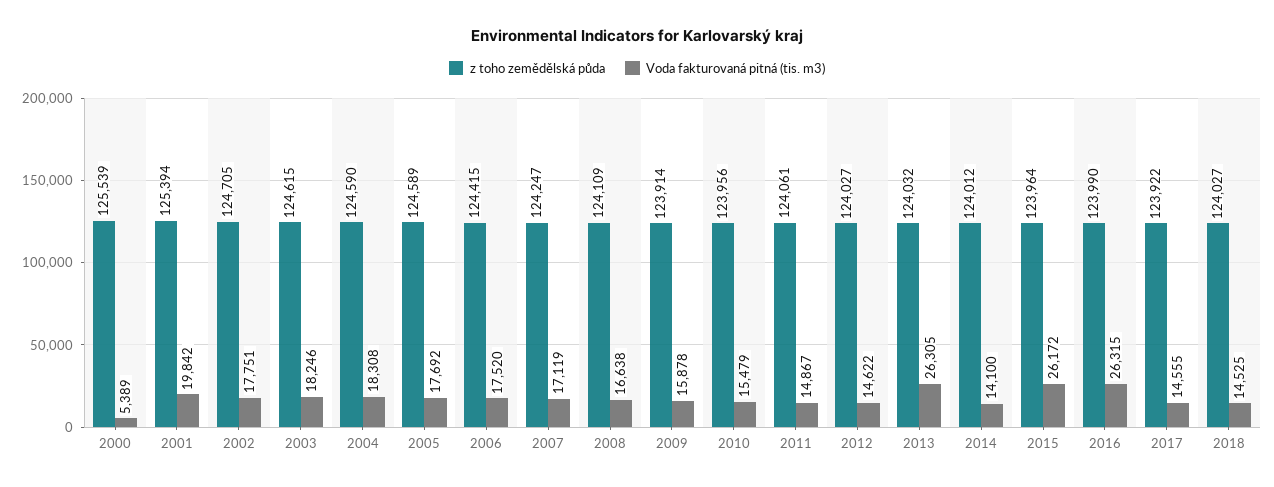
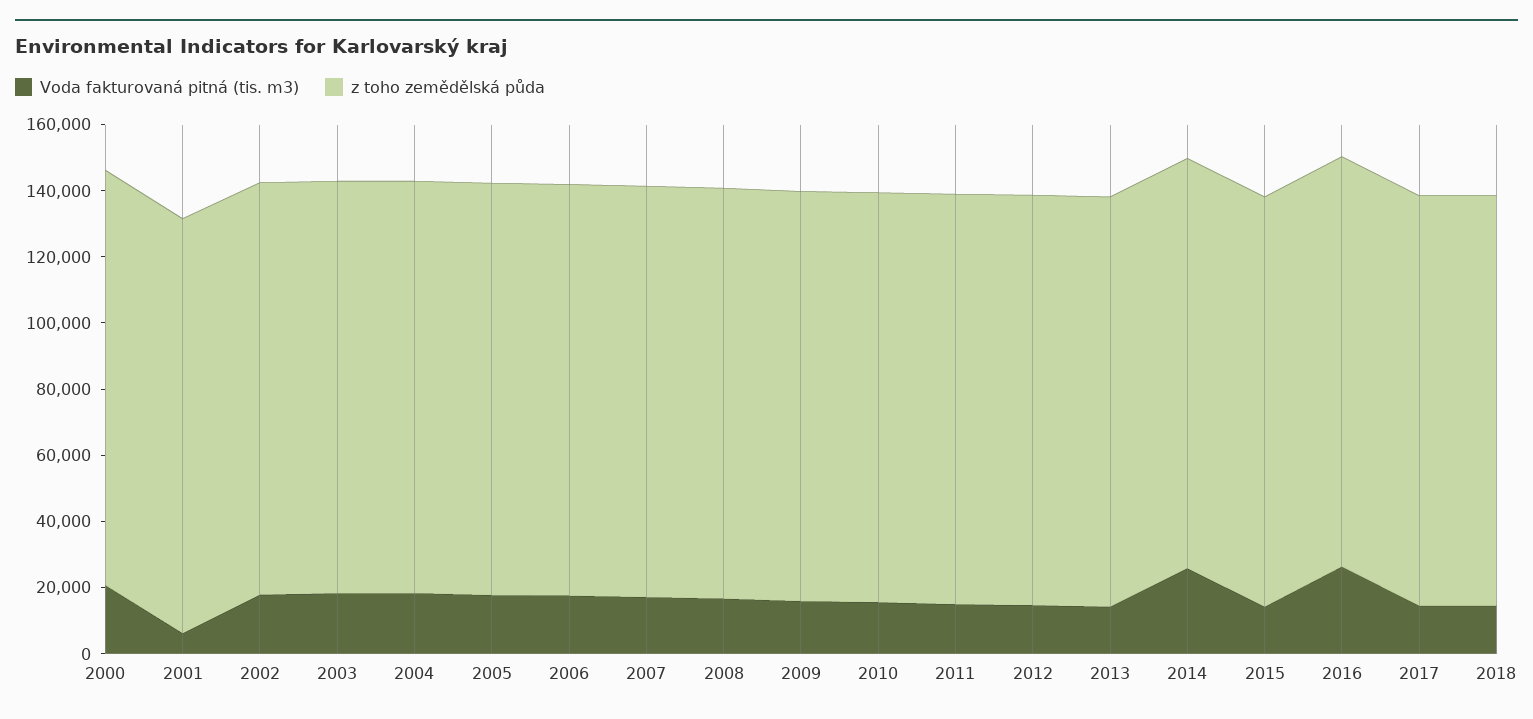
Voda fakturovaná pitná (tis. m3), 2000: 5389 -> 20000
Voda fakturovaná pitná (tis. m3), 2001: 19842 -> 5000
Voda fakturovaná pitná (tis. m3), 2013: 26305 -> 15000
Voda fakturovaná pitná (tis. m3), 2014: 14100 -> 25000
Voda fakturovaná pitná (tis. m3), 2015: 26172 -> 15000

